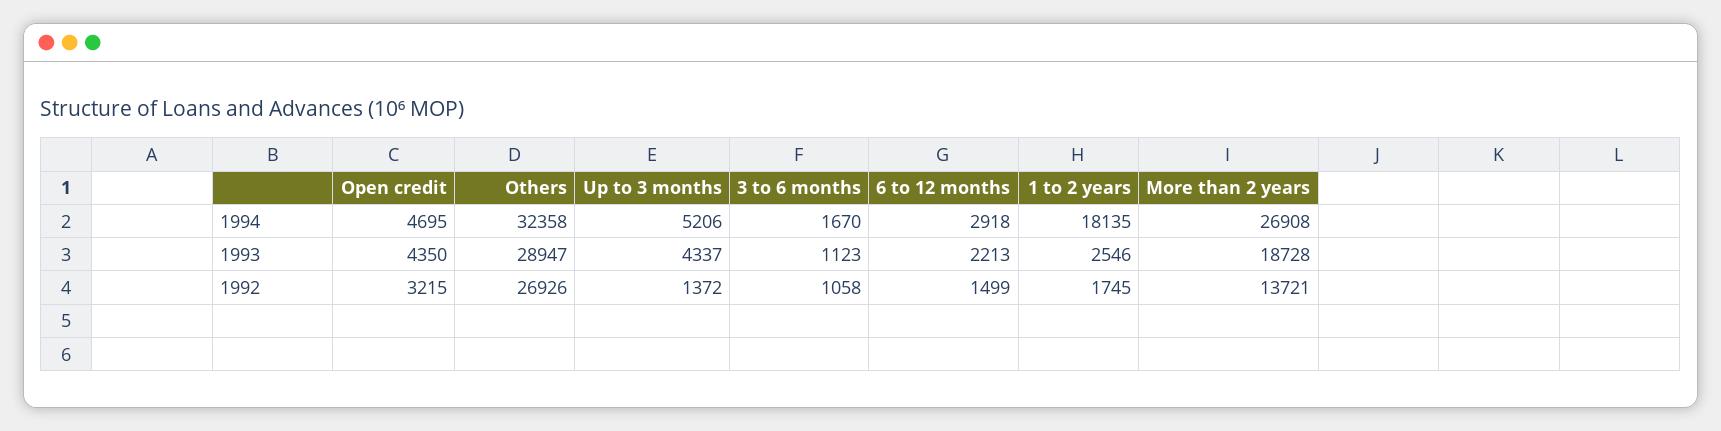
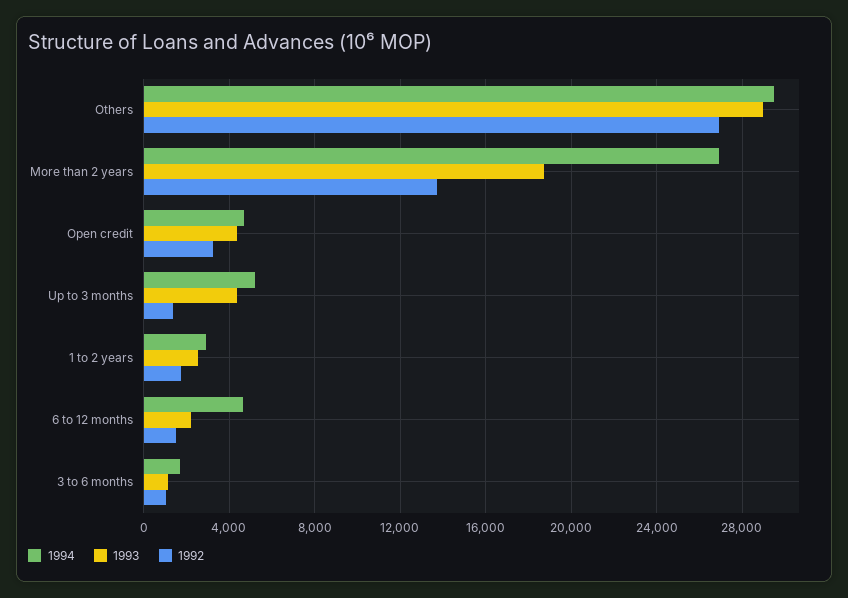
1994, Others: 32358 -> 29500
1994, 6 to 12 months: 2918 -> 4500
1994, 1 to 2 years: 18135 -> 3000

